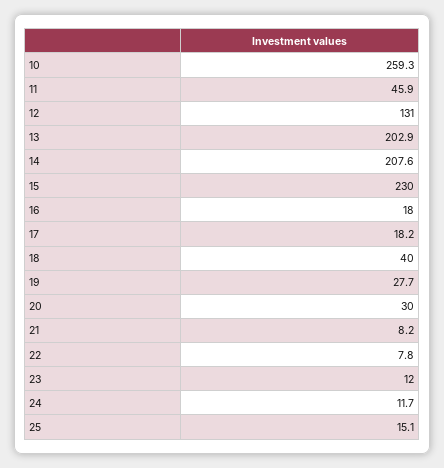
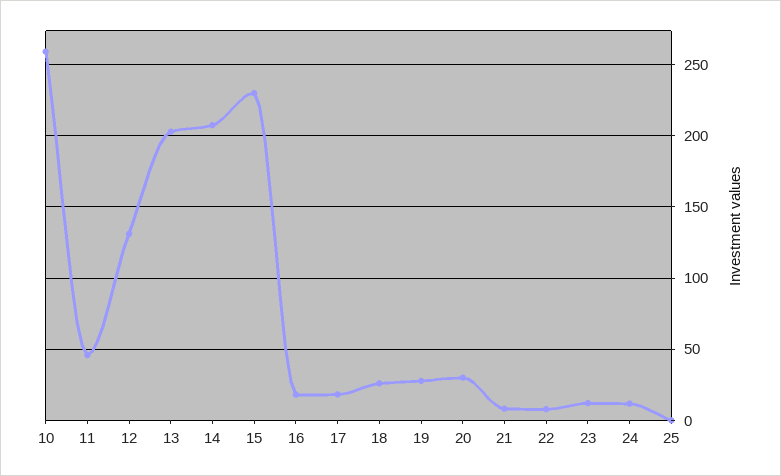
18: 40 -> 25
25: 15.1 -> 0

